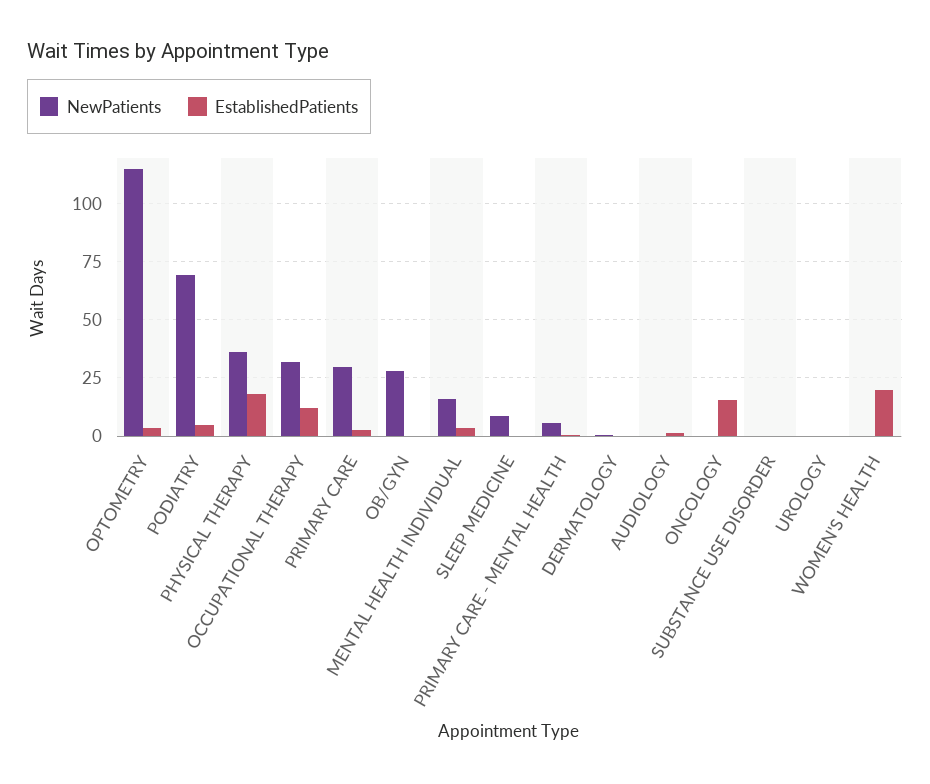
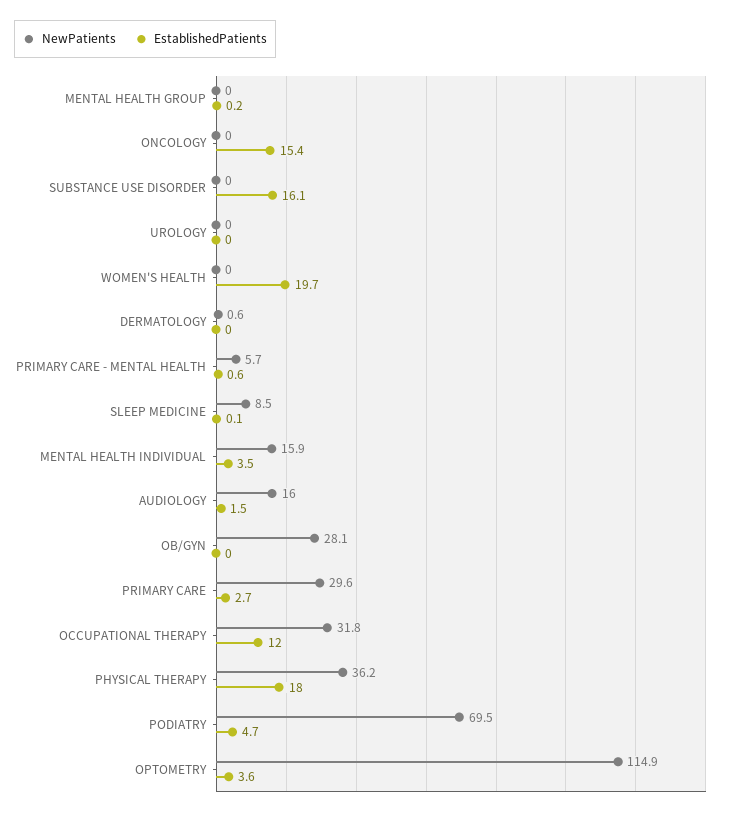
NewPatients, AUDIOLOGY: 0 -> 16
EstablishedPatients, SUBSTANCE USE DISORDER: 0 -> 16.1
NewPatients, MENTAL HEALTH GROUP: none -> 0
EstablishedPatients, MENTAL HEALTH GROUP: none -> 0.2

